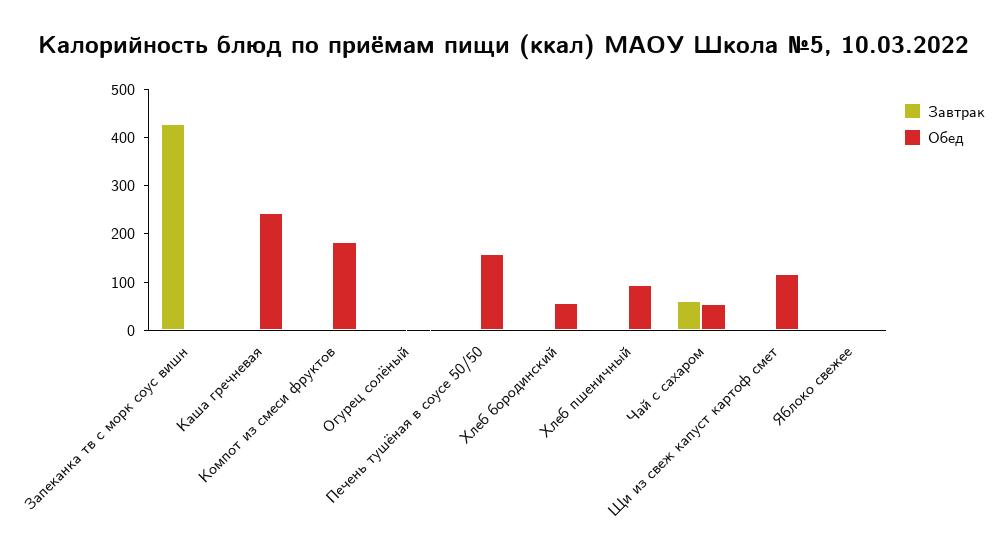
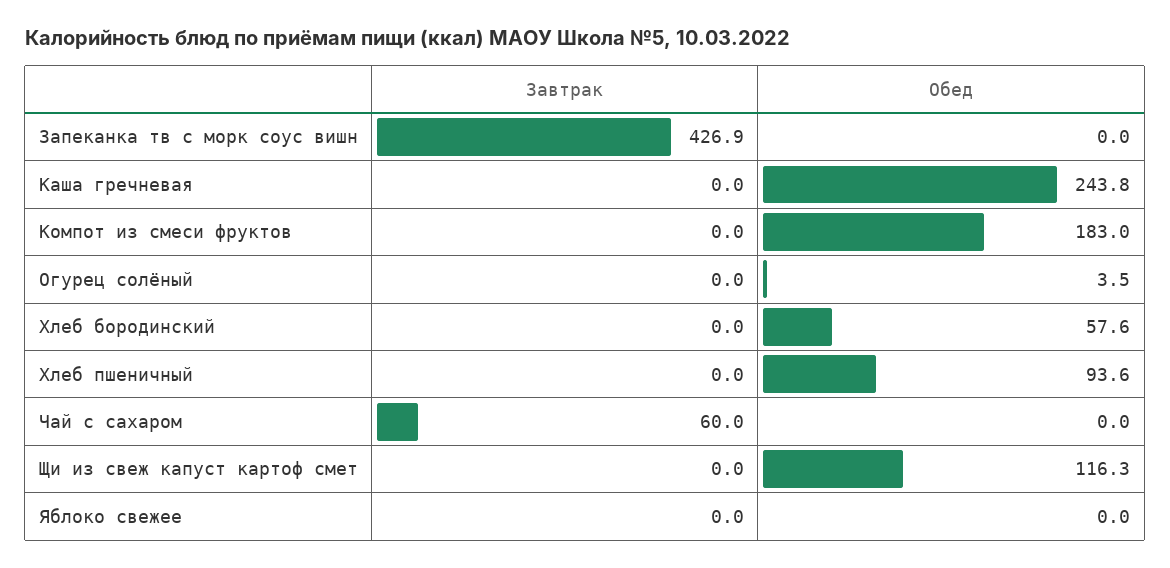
Завтрак, Печень тушёная в соусе 50/50: 0 -> none
Обед, Печень тушёная в соусе 50/50: 160 -> none
Обед, Чай с сахаром: 60 -> 0

